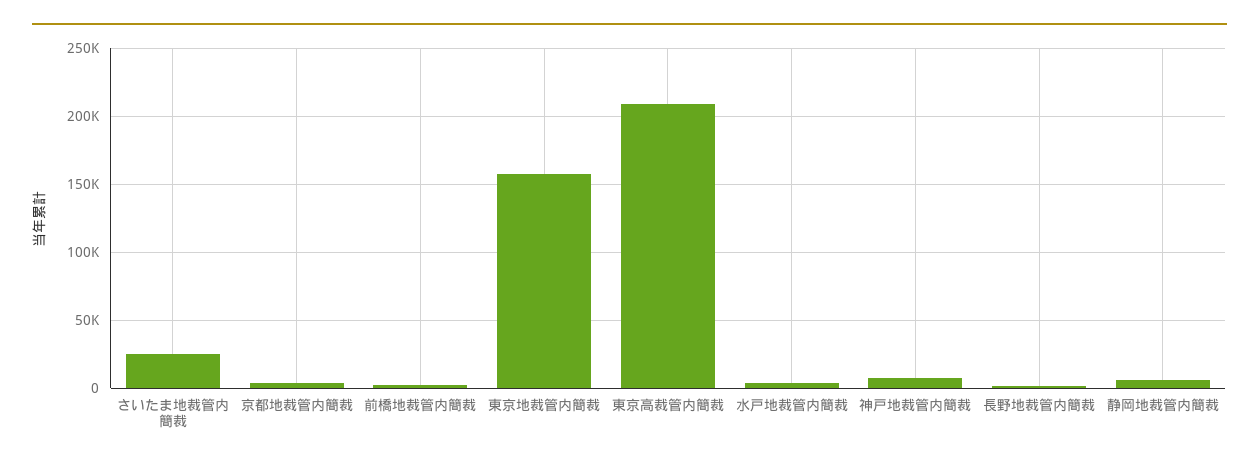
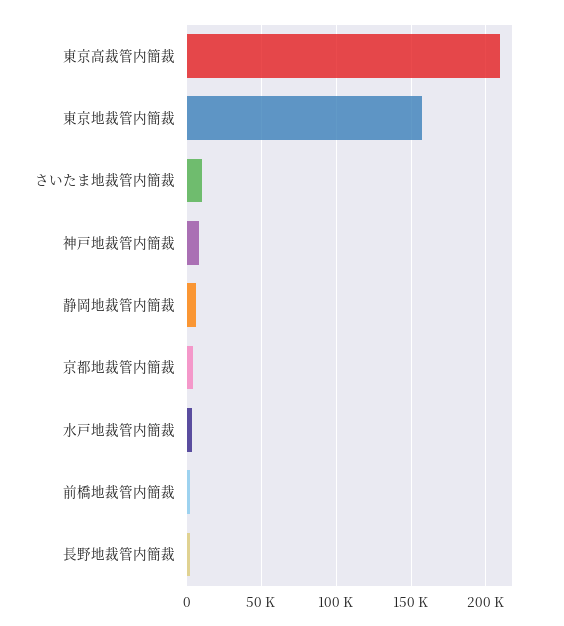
さいたま地裁管内簡裁: 25000 -> 10000

